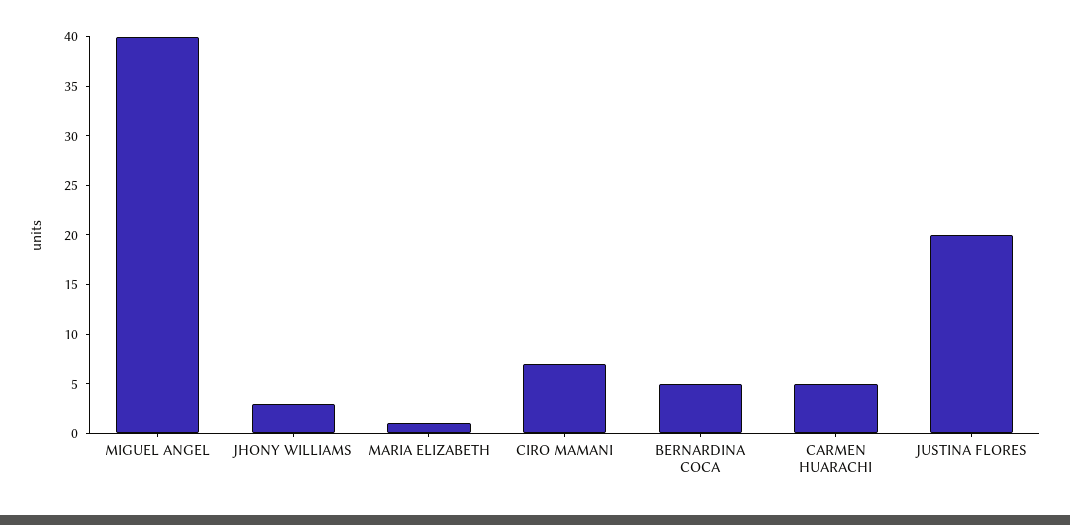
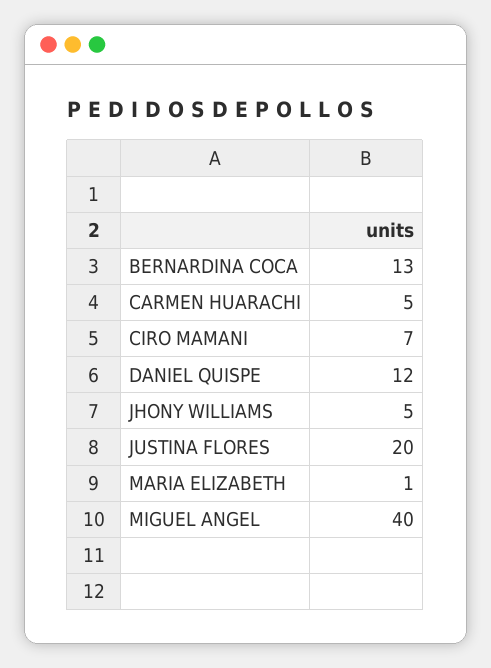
JHONY WILLIAMS: 3 -> 5
BERNARDINA COCA: 5 -> 13
DANIEL QUISPE: none -> 12

